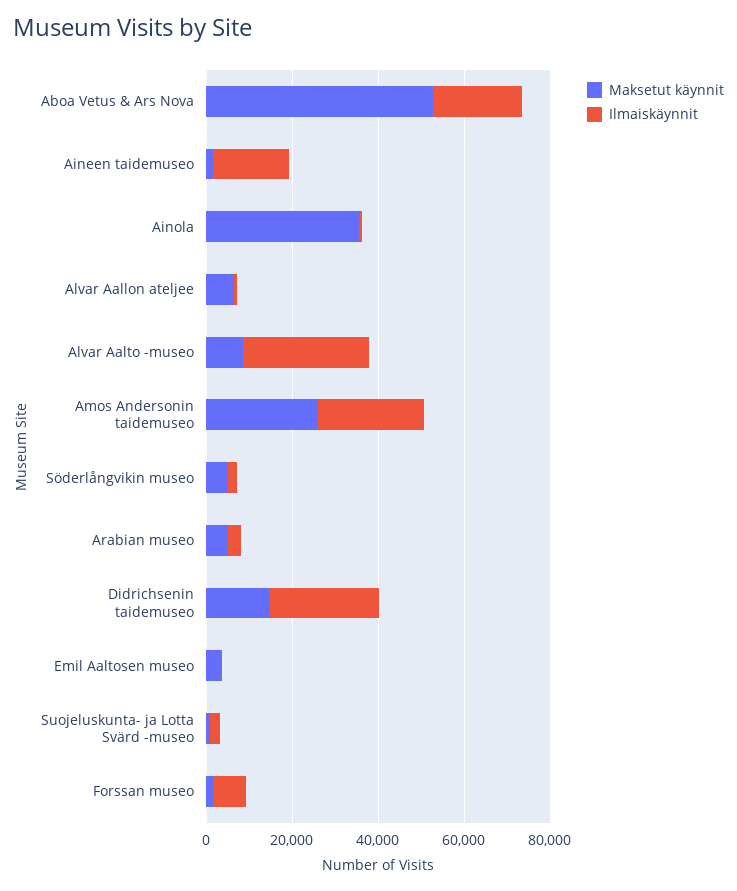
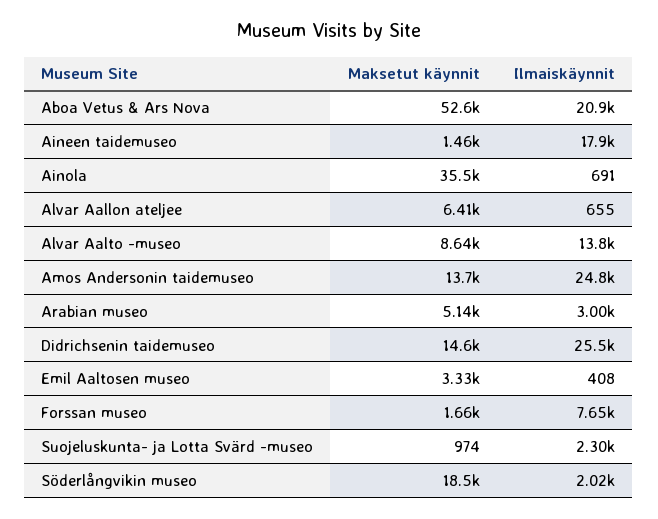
Ilmaiskäynnit, Alvar Aalto -museo: 30000 -> 13800
Maksetut käynnit, Amos Andersonin taidemuseo: 25000 -> 13700
Maksetut käynnit, Söderlångvikin museo: 5000 -> 18500

